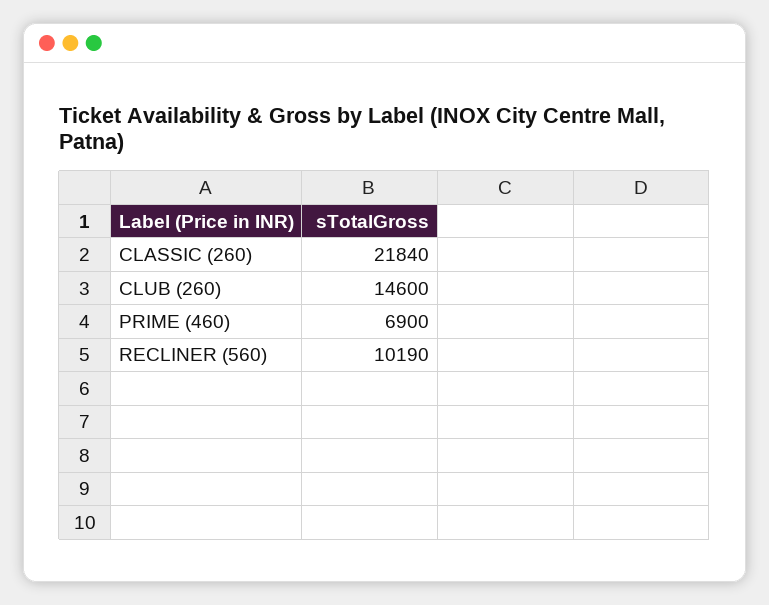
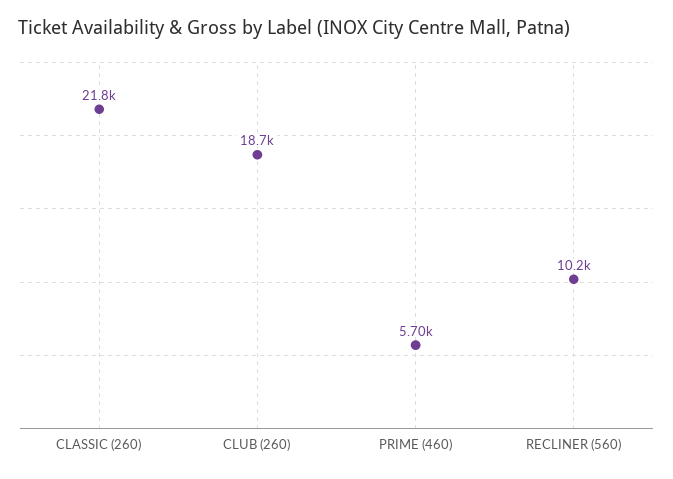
CLUB (260): 14600 -> 18700
PRIME (460): 6900 -> 5700

